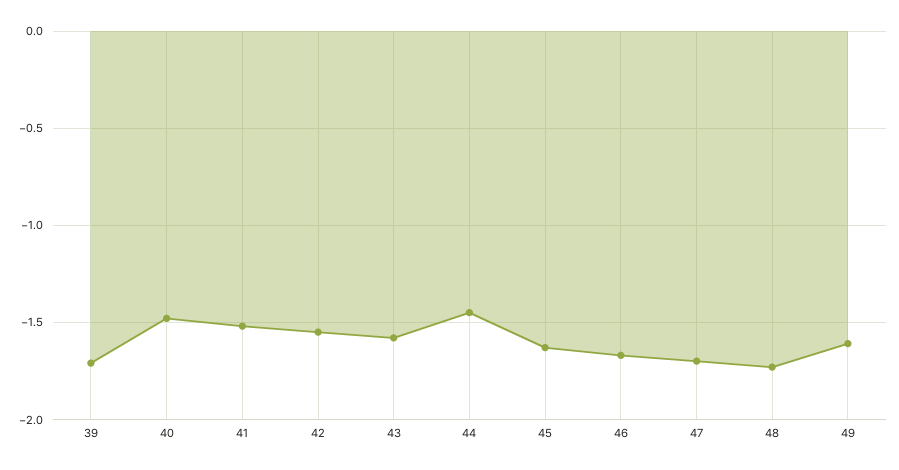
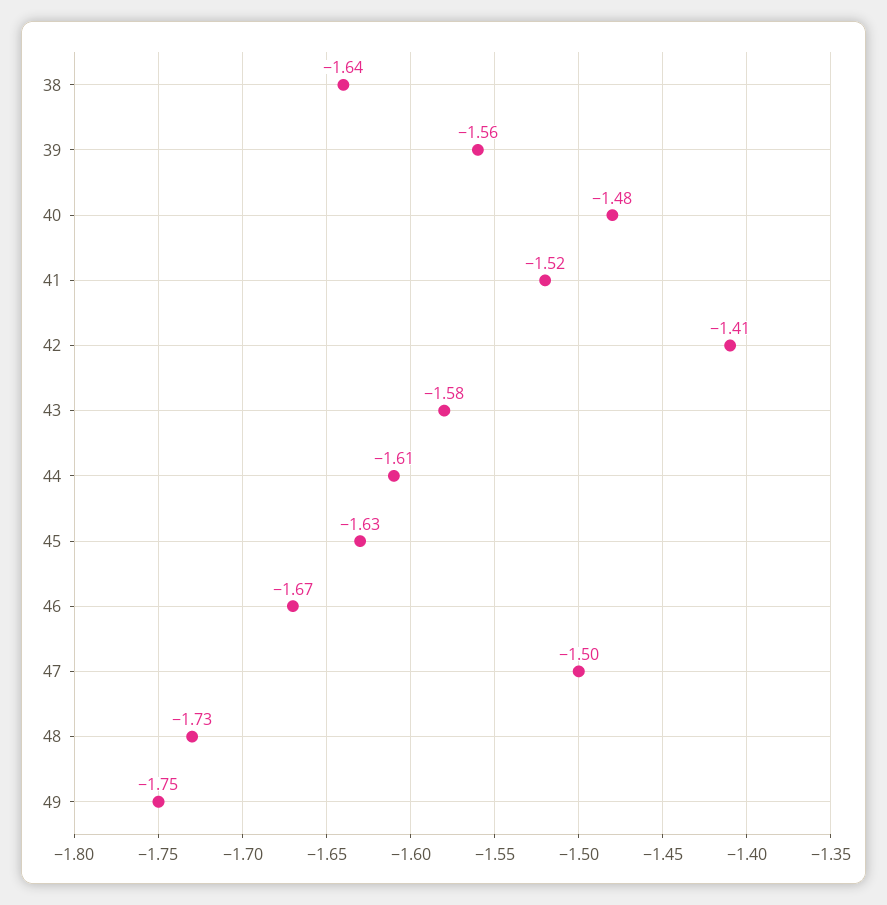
39: -1.7 -> -1.56
42: -1.55 -> -1.41
44: -1.45 -> -1.61
47: -1.7 -> -1.5
49: -1.6 -> -1.75
38: none -> -1.64

